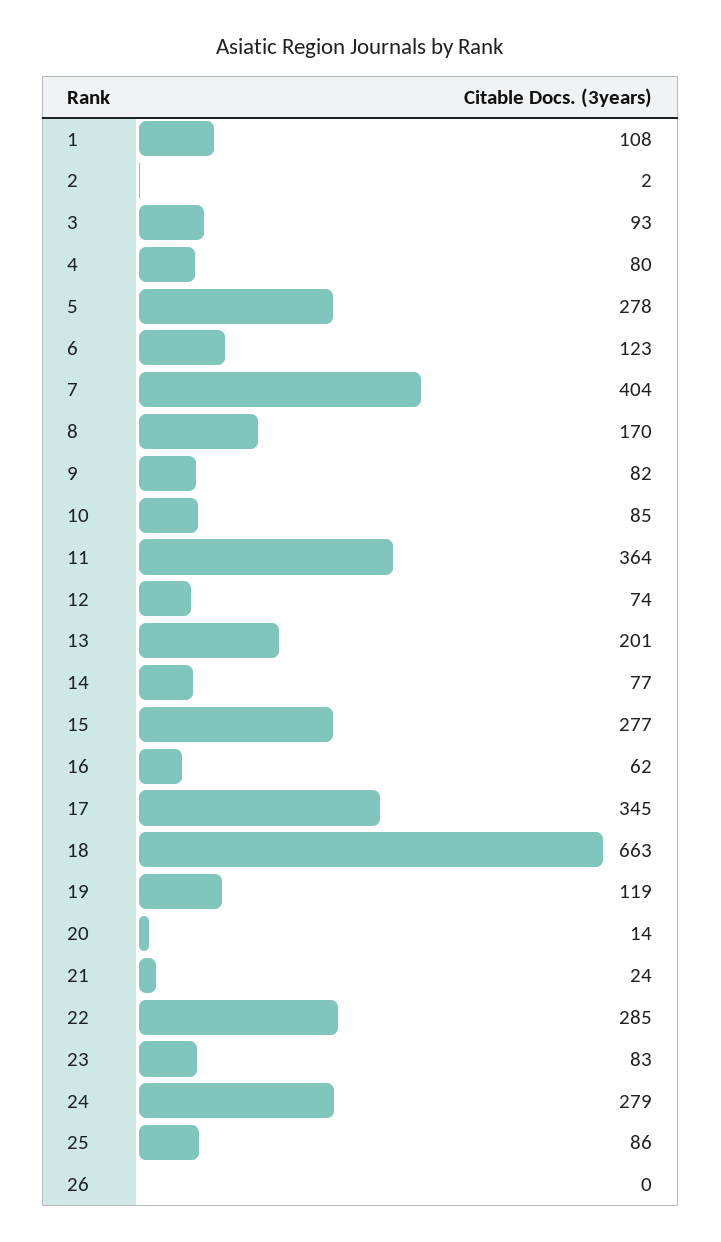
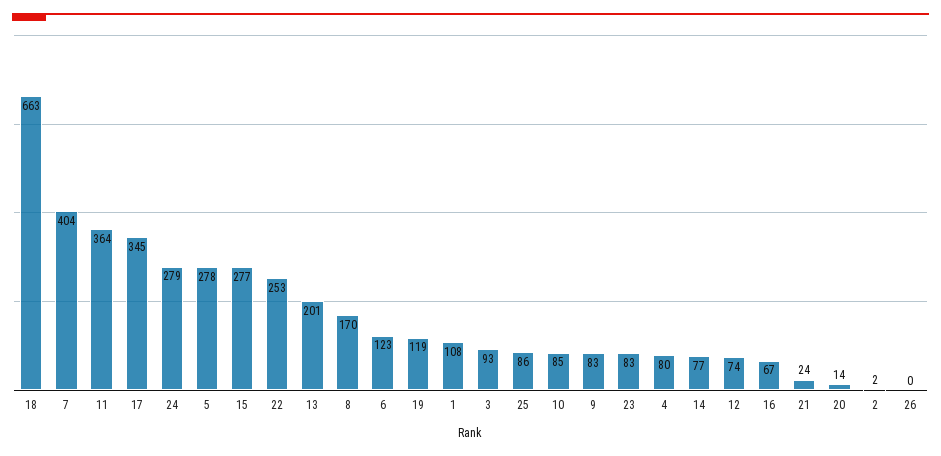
9: 82 -> 83
16: 62 -> 67
22: 285 -> 253

